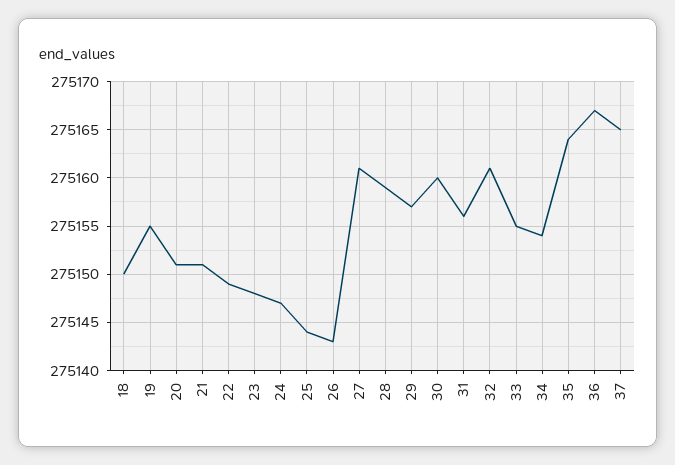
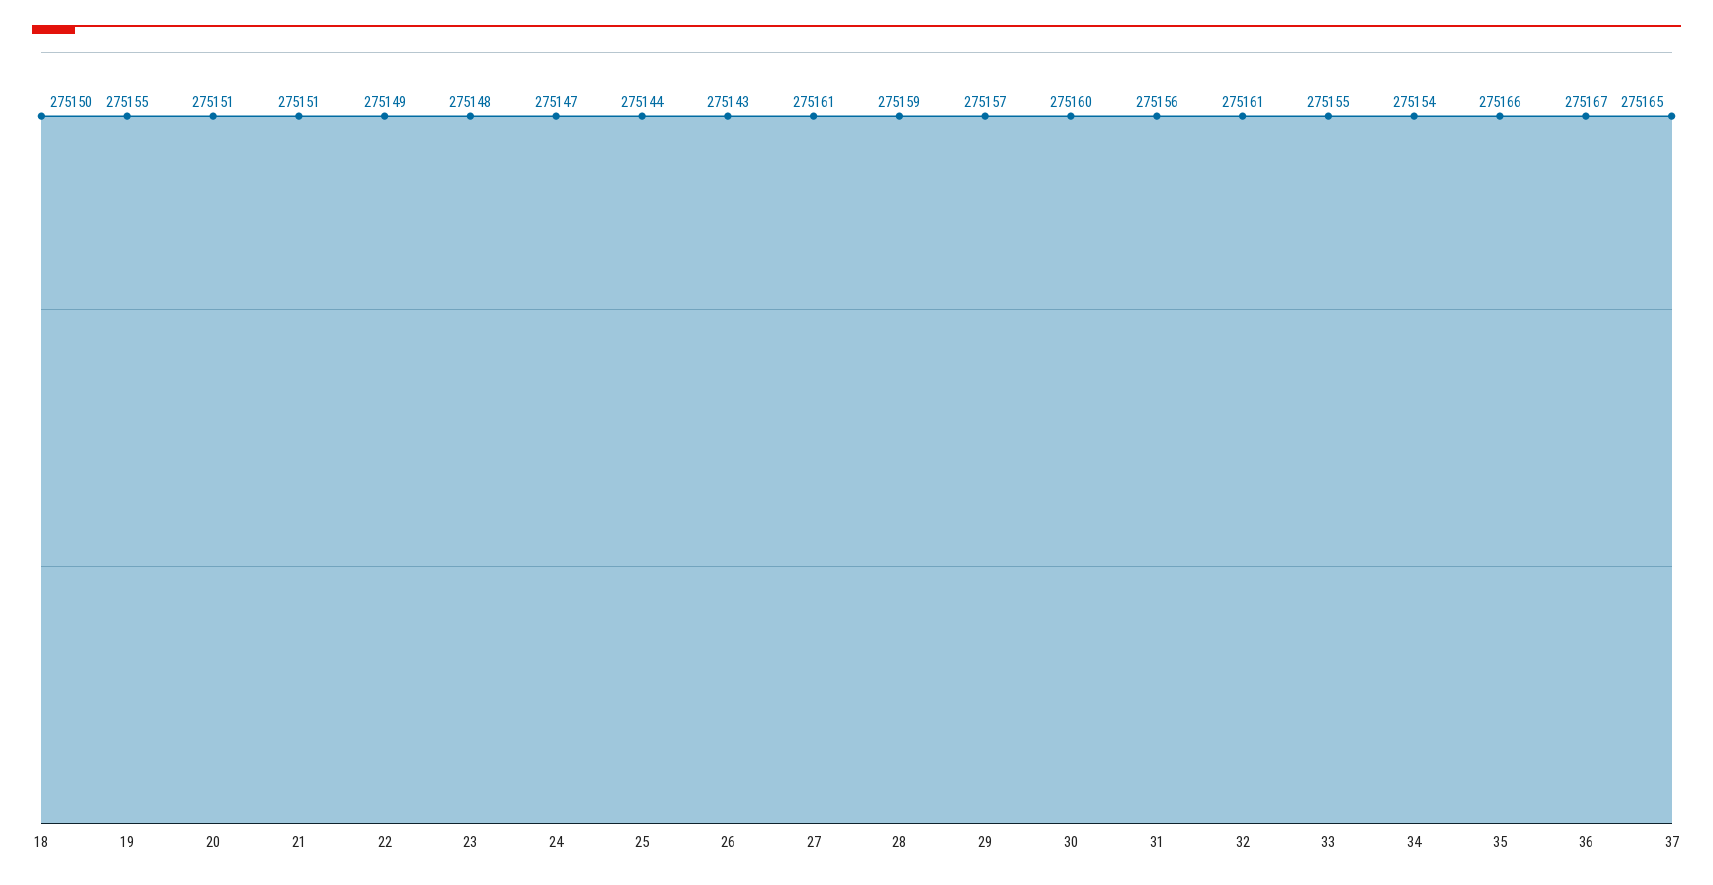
35: 275164 -> 275166

